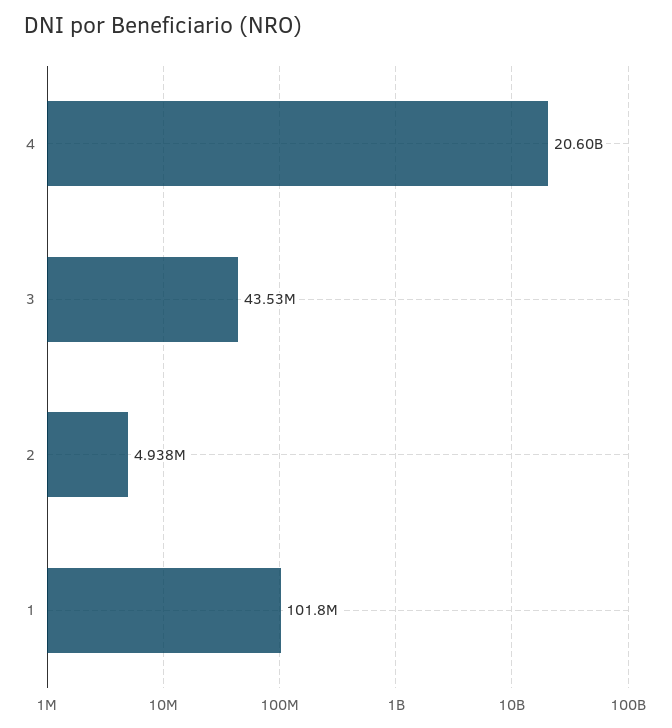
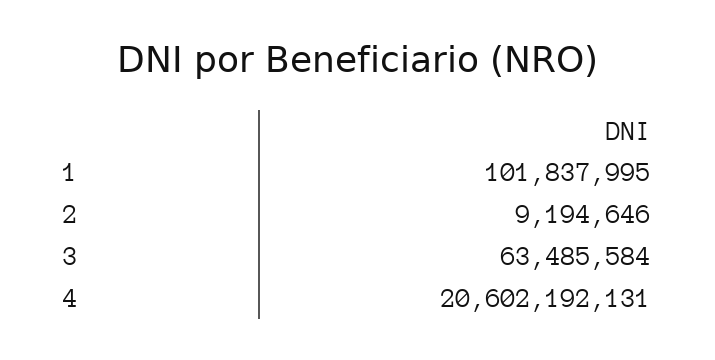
3: 43530000 -> 63485584
2: 4938000 -> 9194646

